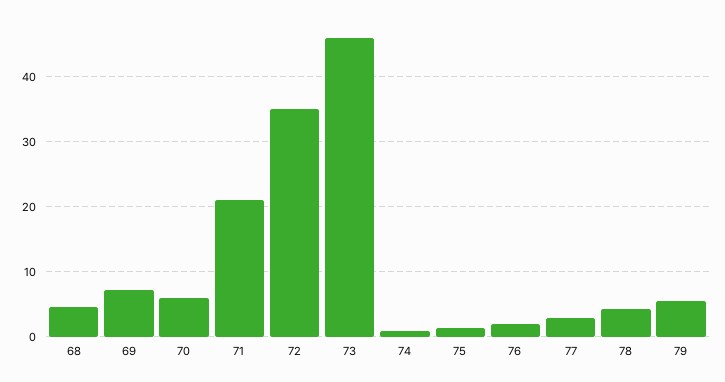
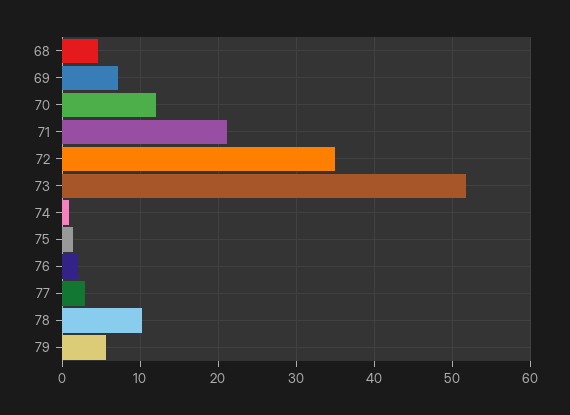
70: 6 -> 12
73: 46 -> 52
78: 4 -> 10

